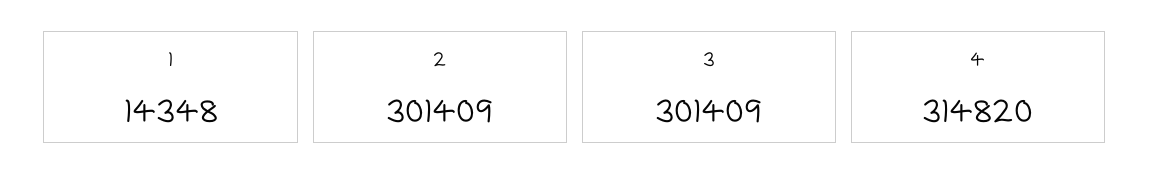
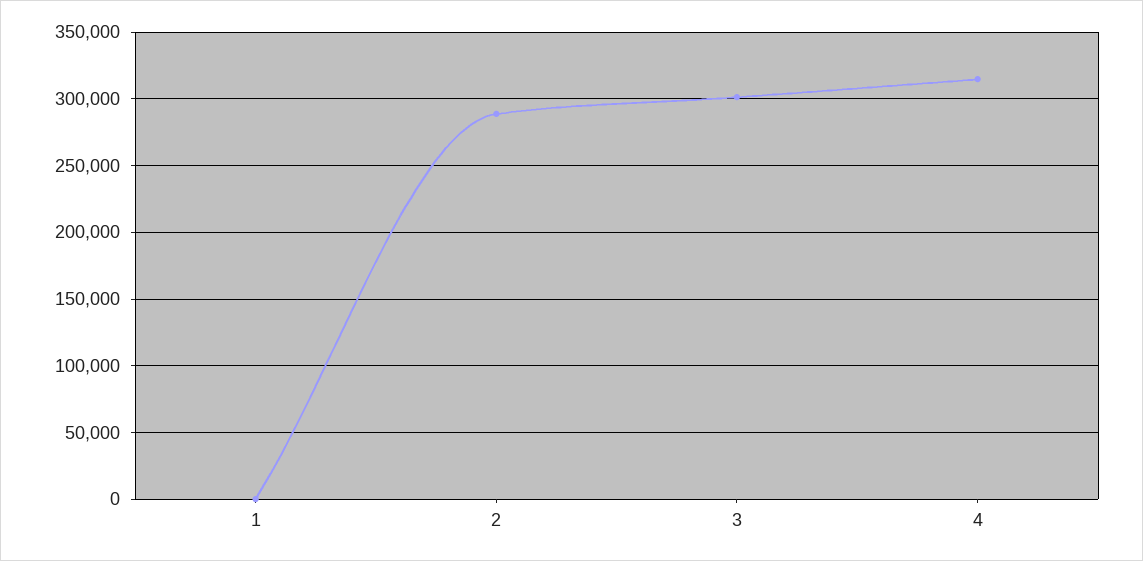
1: 14348 -> 0
2: 301409 -> 290000

